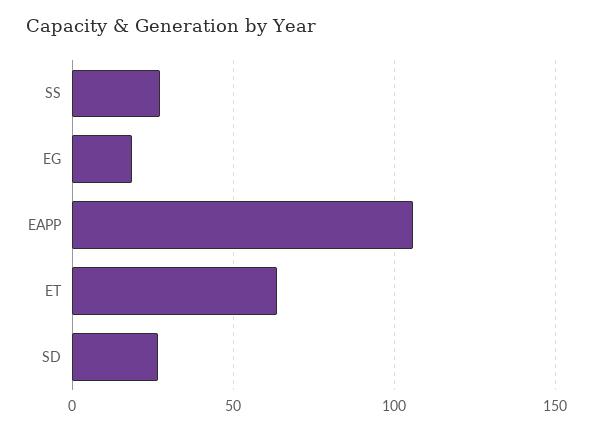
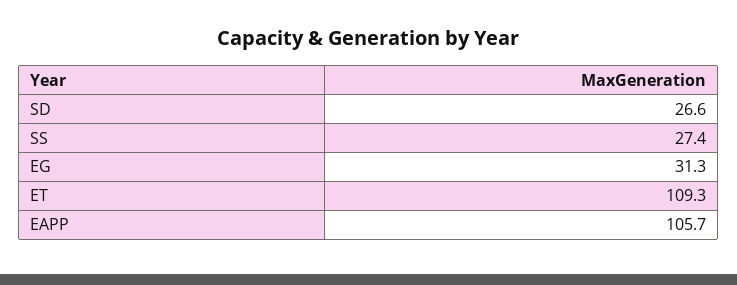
EG: 20 -> 31.3
ET: 65 -> 109.3

